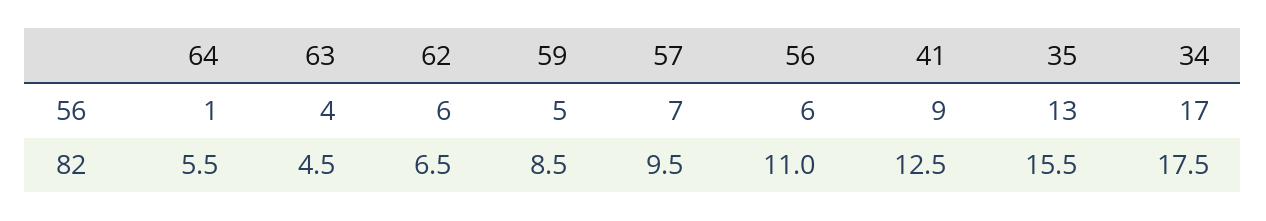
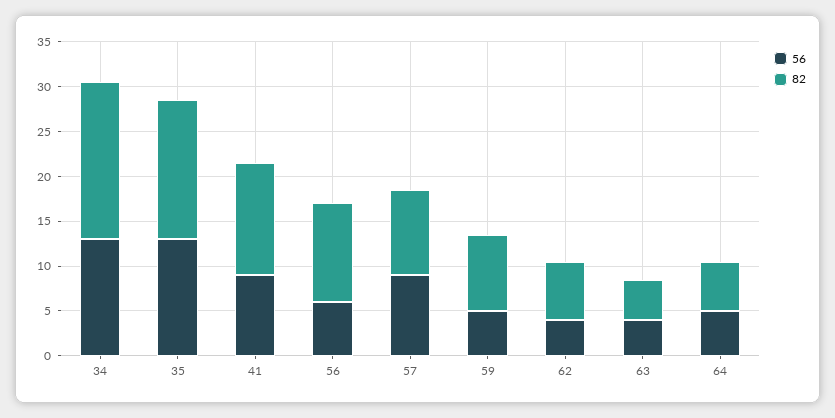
56, 64: 1 -> 5
56, 62: 6 -> 4
56, 57: 7 -> 9
56, 34: 17 -> 13

